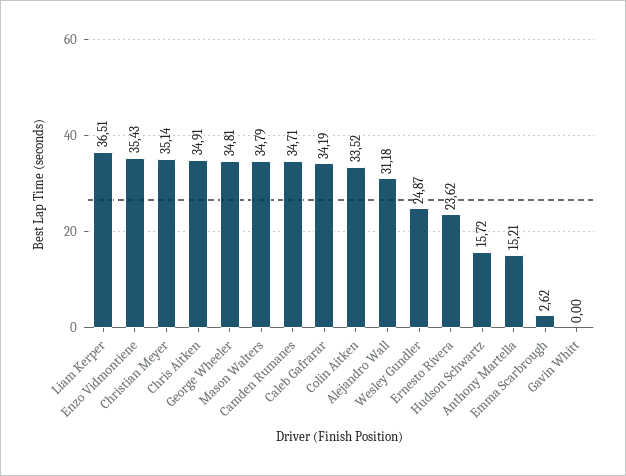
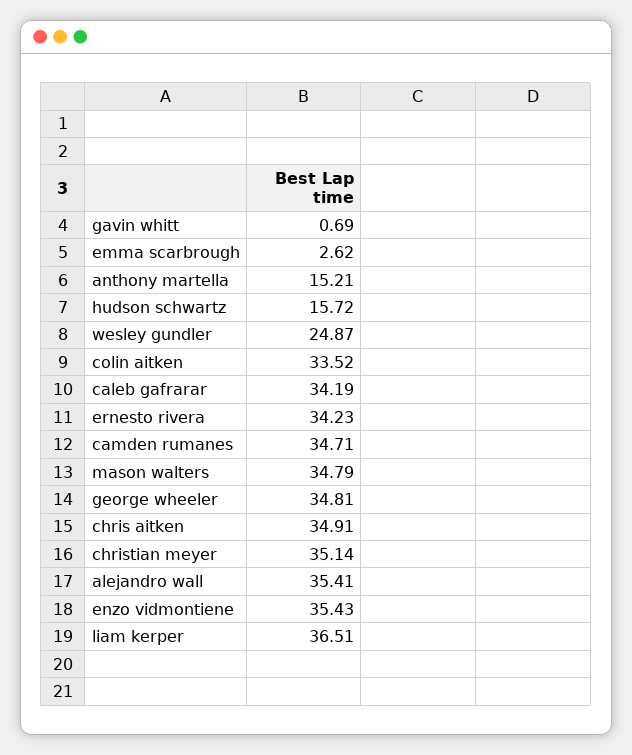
Alejandro Wall: 31.18 -> 35.41
Ernesto Rivera: 23.62 -> 34.23
Gavin Whitt: 0 -> 0.69

